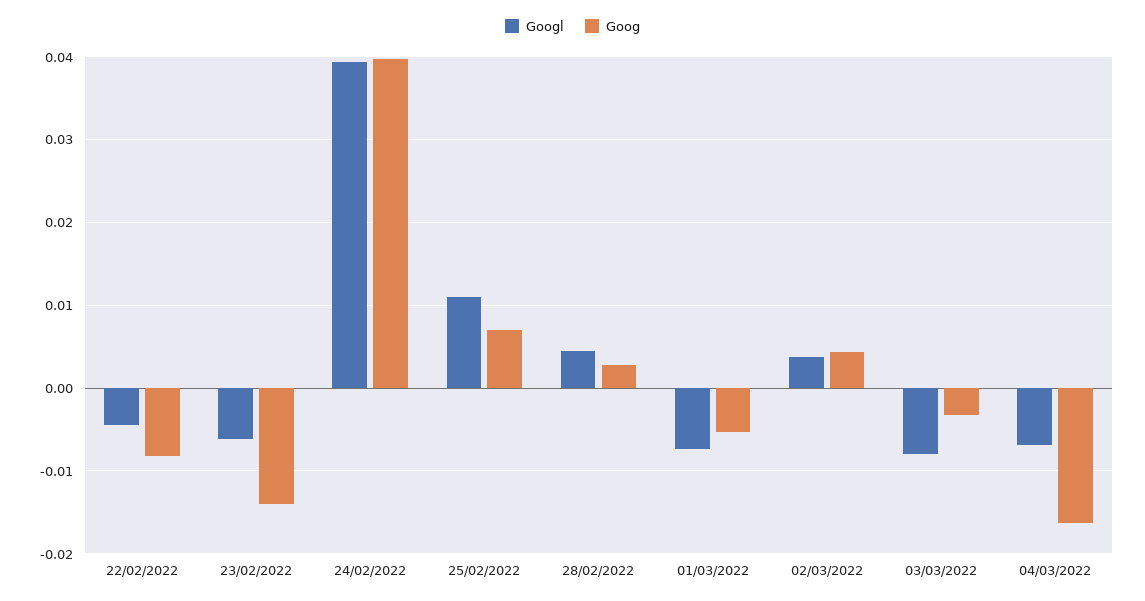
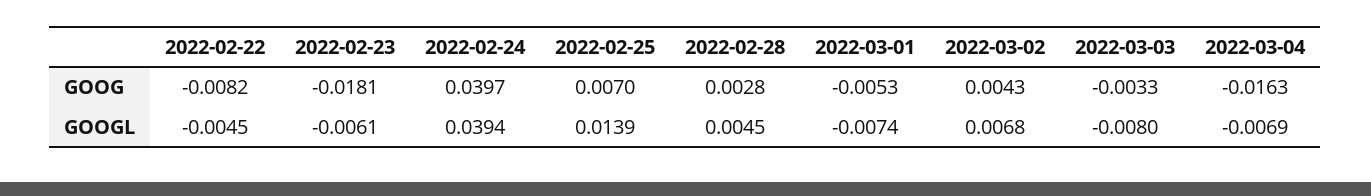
Goog, 23/02/2022: -0.014 -> -0.0181
Googl, 25/02/2022: 0.011 -> 0.0139
Googl, 02/03/2022: 0.004 -> 0.0068

